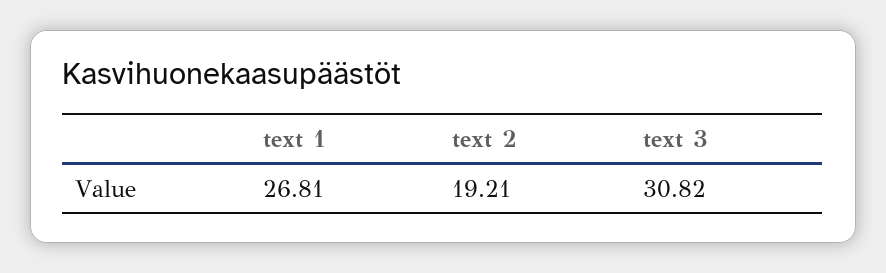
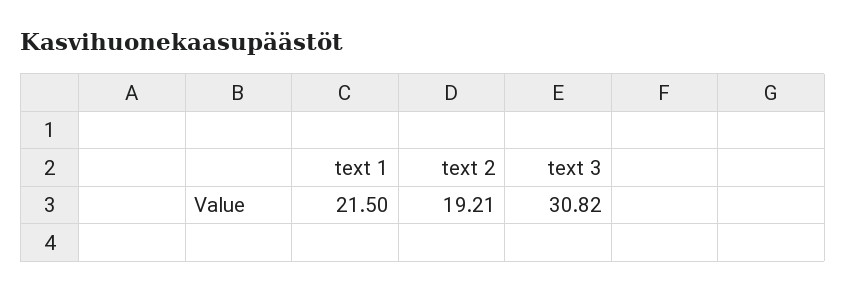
text 1: 26.81 -> 21.5

